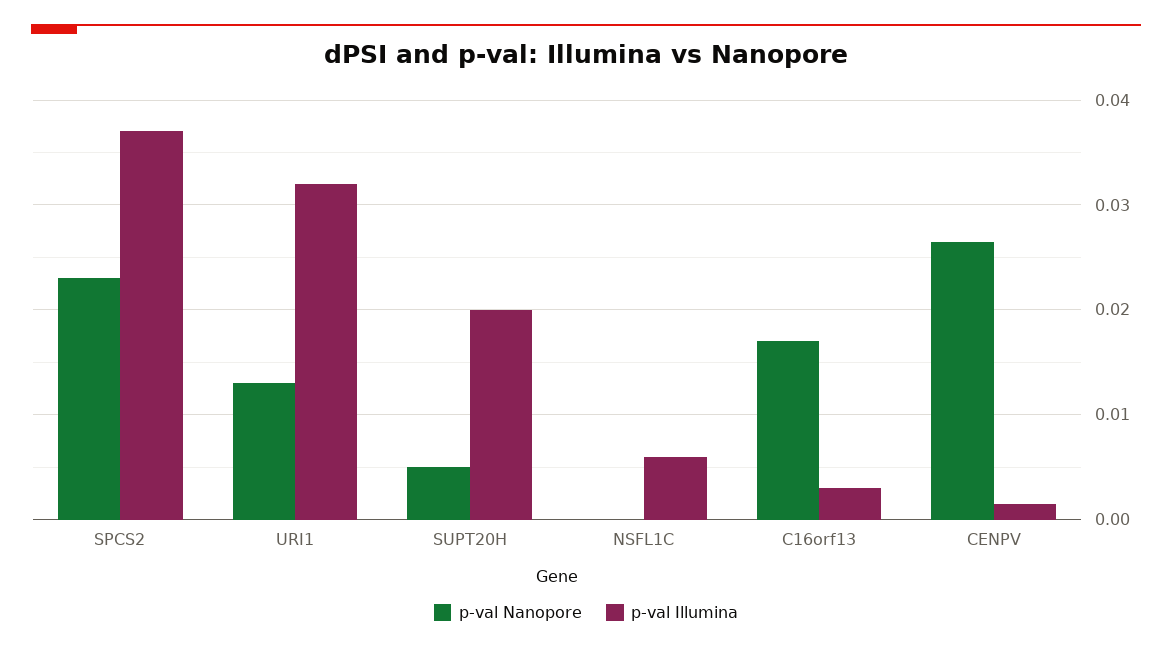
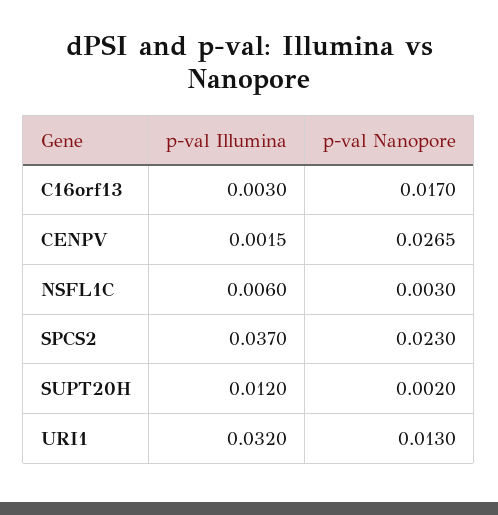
p-val Nanopore, SUPT20H: 0.005 -> 0.002
p-val Illumina, SUPT20H: 0.02 -> 0.012
p-val Nanopore, NSFL1C: 0 -> 0.003

